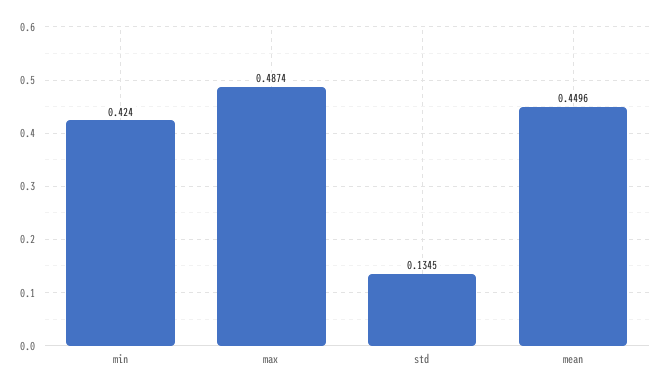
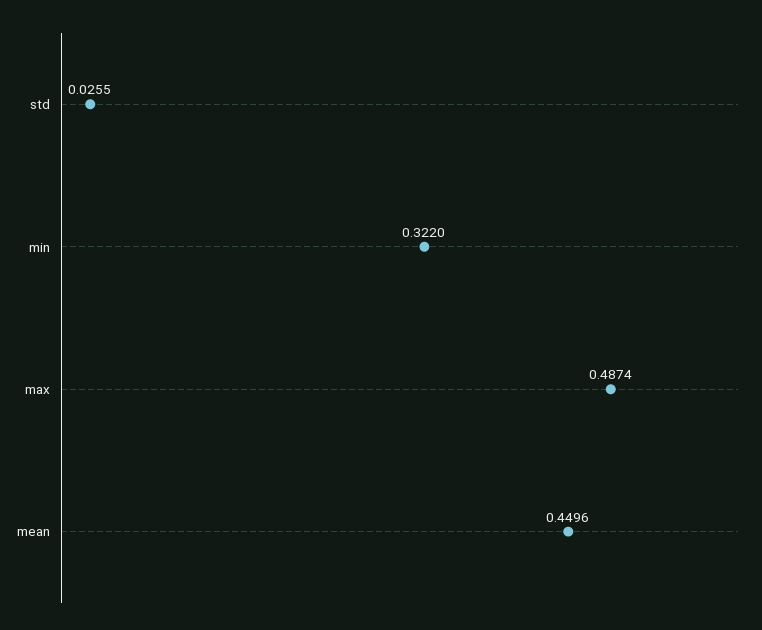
min: 0.424 -> 0.322
std: 0.1345 -> 0.0255

